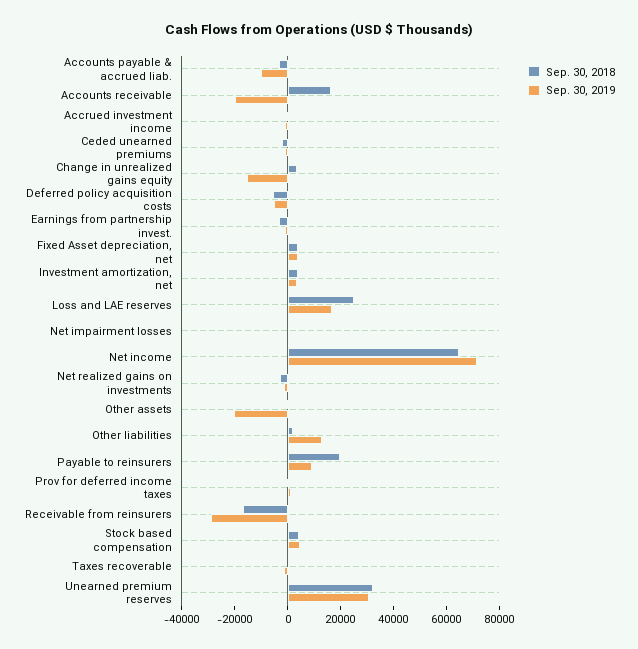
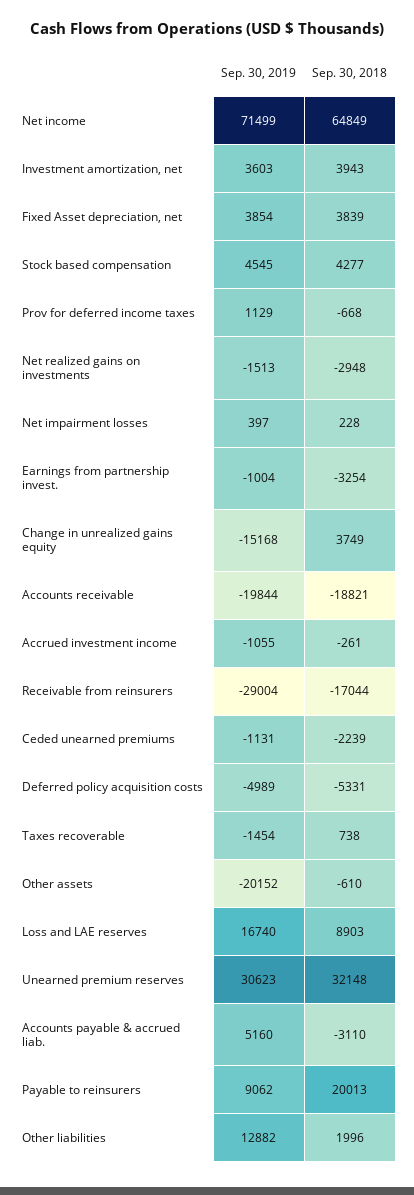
Sep. 30, 2019, Accounts payable & accrued liab.: -10000 -> 5160
Sep. 30, 2018, Accounts receivable: 15000 -> -18821
Sep. 30, 2018, Loss and LAE reserves: 25000 -> 8903

